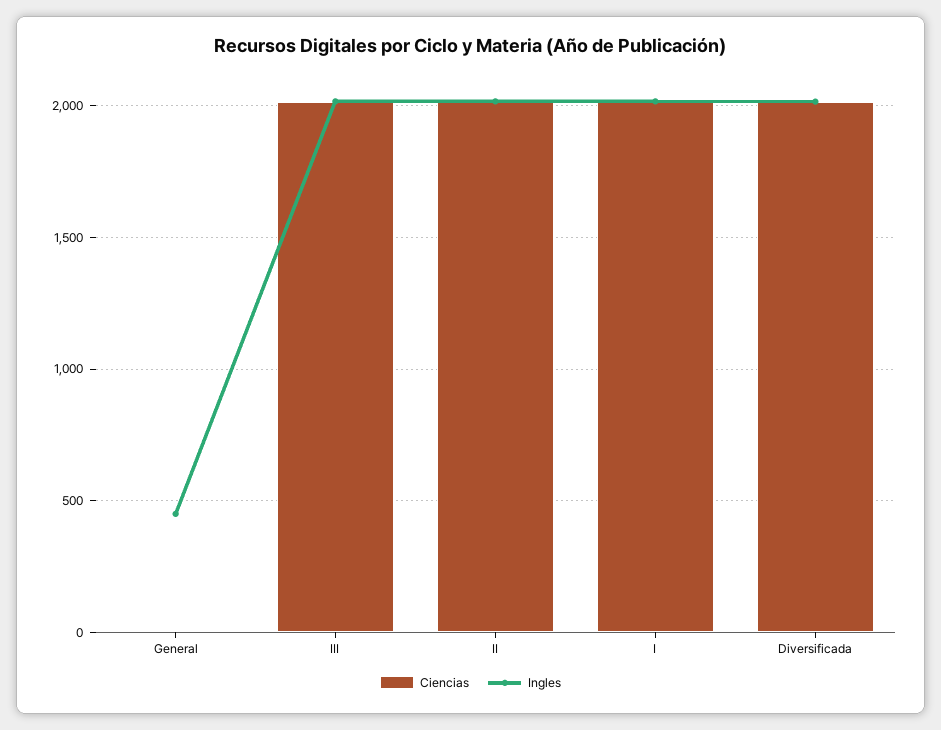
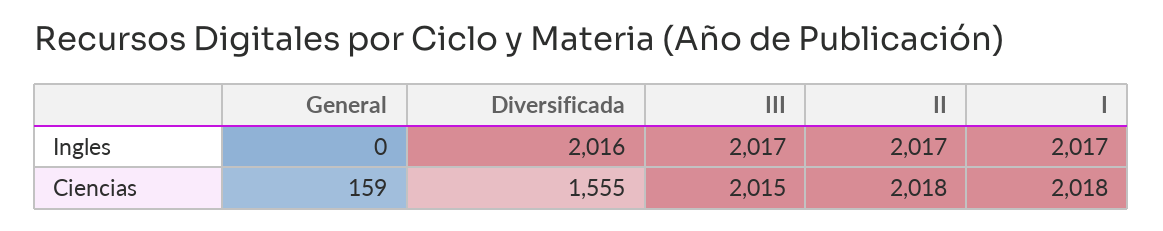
Ciencias, General: 0 -> 159
Ingles, General: 450 -> 0
Ciencias, Diversificada: 2000 -> 1555

